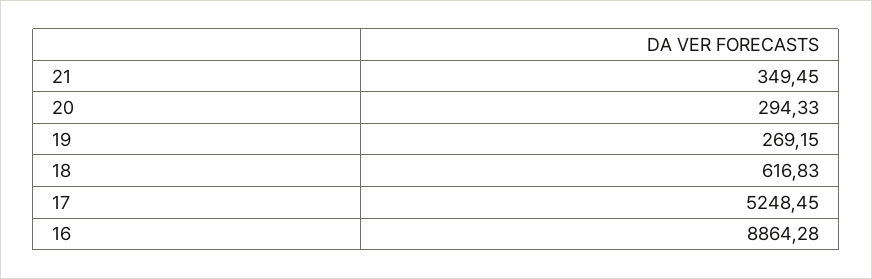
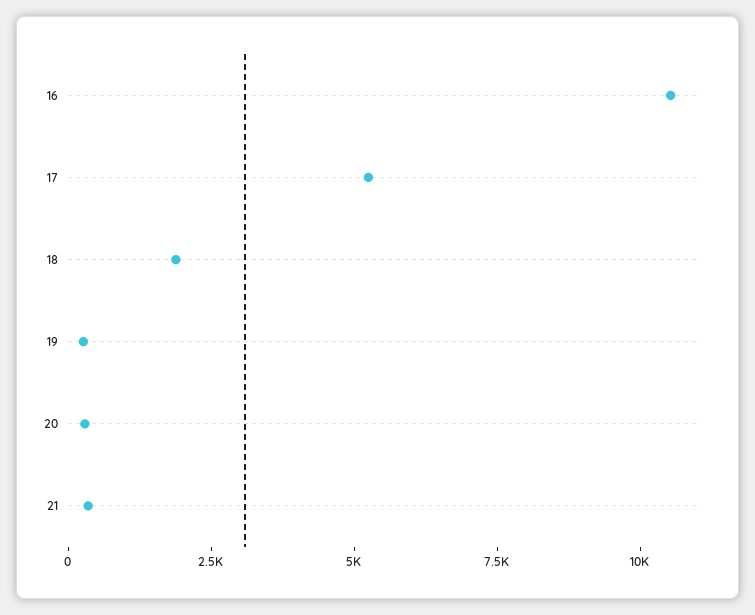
18: 616.83 -> 2000
16: 8864.28 -> 10500

